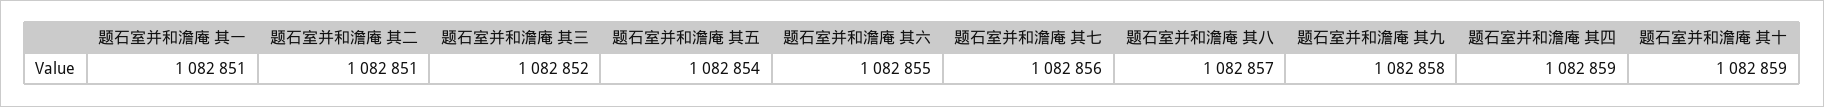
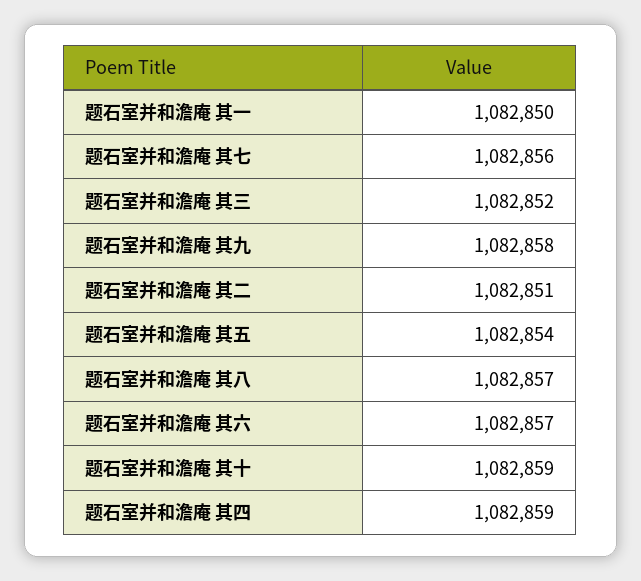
题石室并和澹庵 其一: 1082851 -> 1082850
题石室并和澹庵 其六: 1082855 -> 1082857

